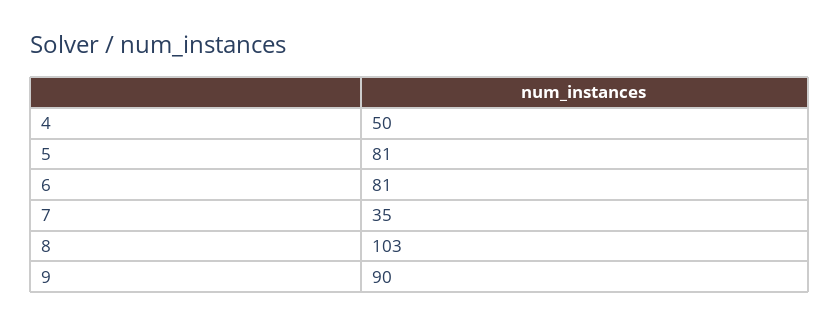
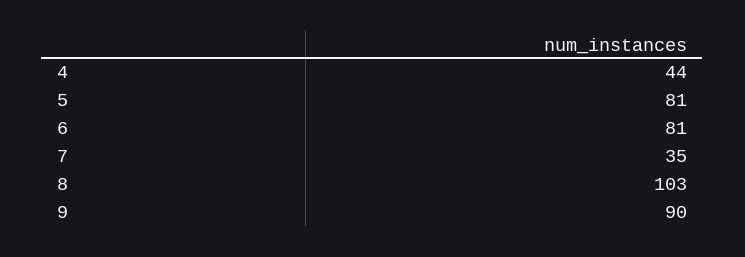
4: 50 -> 44

